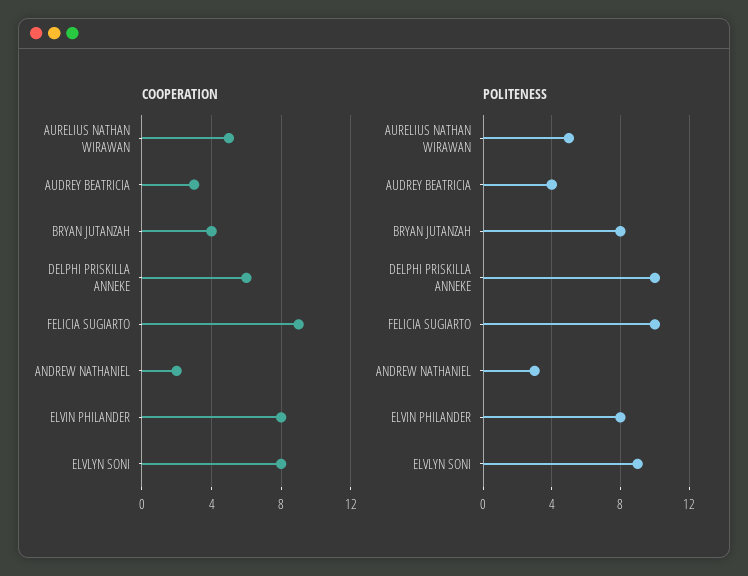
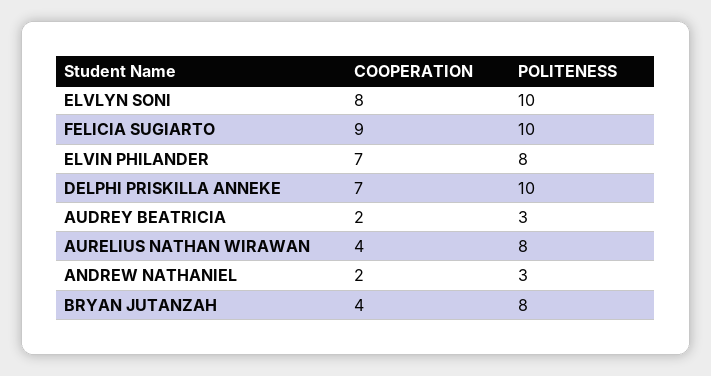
COOPERATION, AURELIUS NATHAN WIRAWAN: 5 -> 4
COOPERATION, AUDREY BEATRICIA: 3 -> 2
COOPERATION, DELPHI PRISKILLA ANNEKE: 6 -> 7
COOPERATION, ELVIN PHILANDER: 8 -> 7
POLITENESS, AURELIUS NATHAN WIRAWAN: 5 -> 8
POLITENESS, AUDREY BEATRICIA: 4 -> 3
POLITENESS, ELVLYN SONI: 9 -> 10

